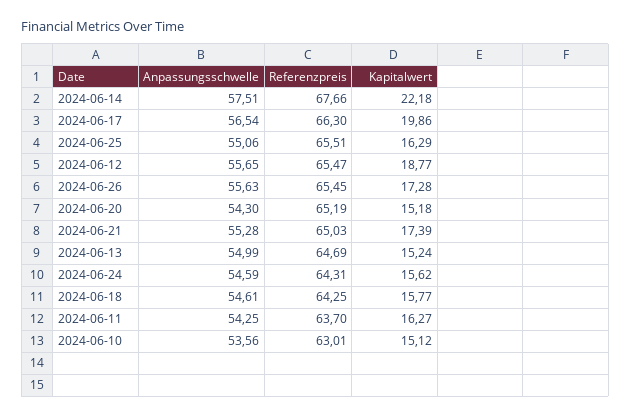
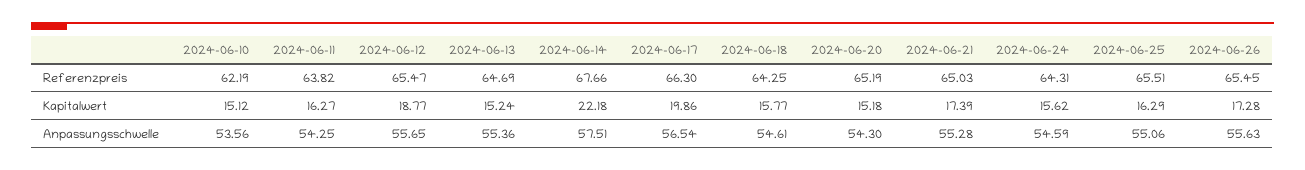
Anpassungsschwelle, 2024-06-13: 54.99 -> 55.36
Referenzpreis, 2024-06-11: 63.7 -> 63.82
Referenzpreis, 2024-06-10: 63.01 -> 62.19

